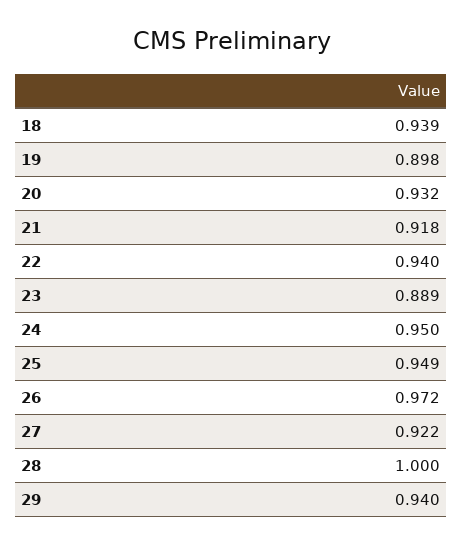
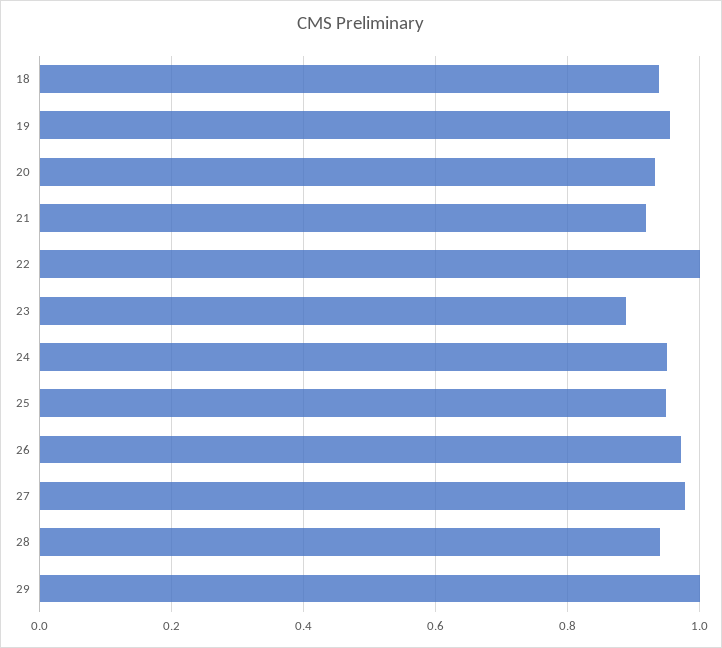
19: 0.898 -> 0.96
22: 0.94 -> 1
27: 0.922 -> 0.98
28: 1 -> 0.94
29: 0.94 -> 1

